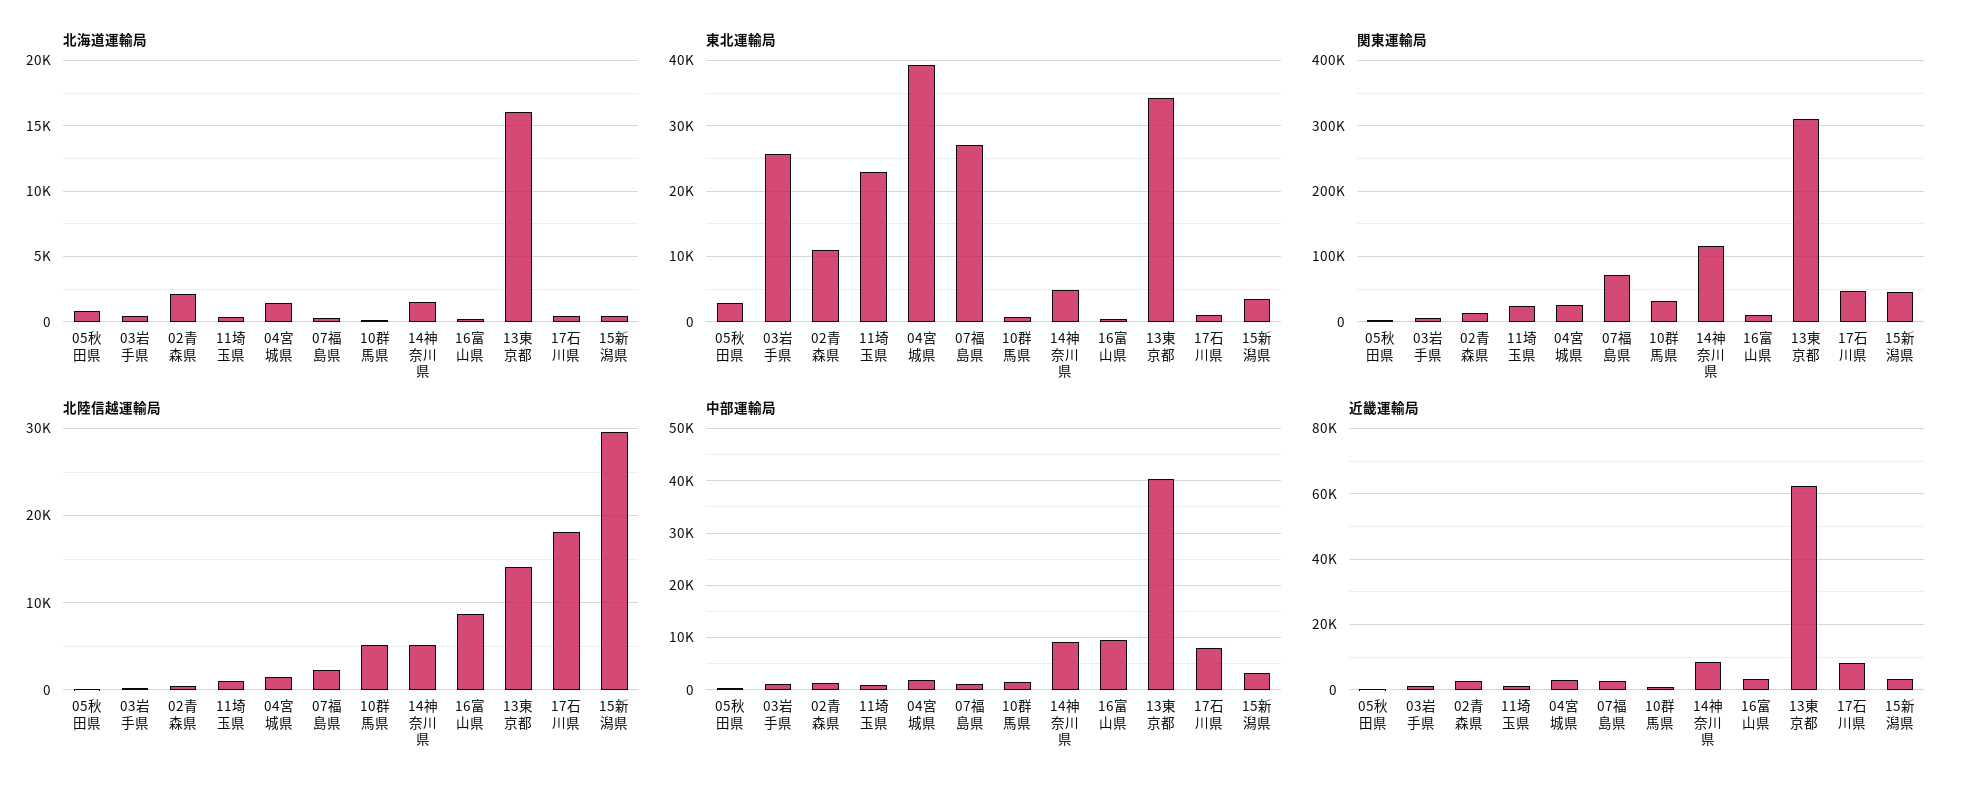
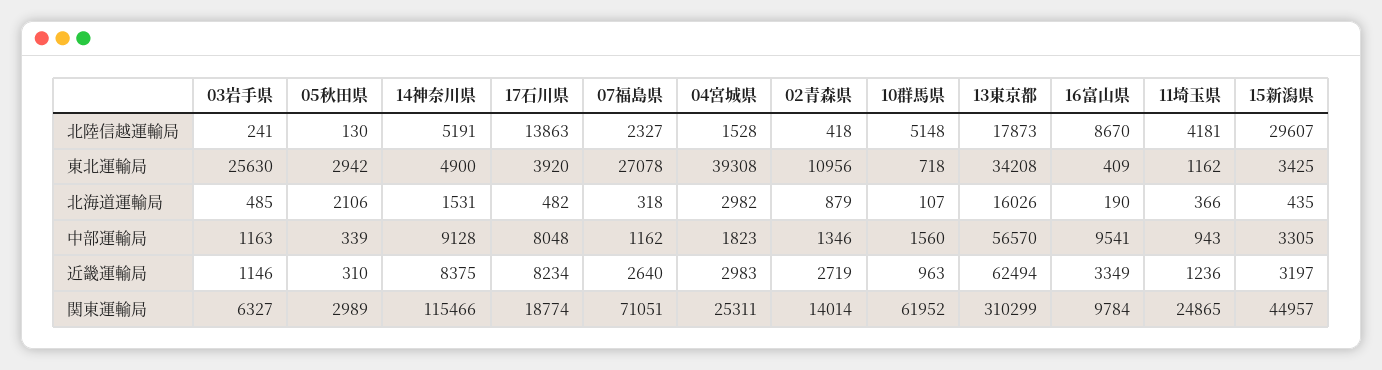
北海道運輸局, 05秋田県: 1000 -> 2106
北海道運輸局, 02青森県: 2000 -> 879
北海道運輸局, 04宮城県: 1500 -> 2982
東北運輸局, 11埼玉県: 23000 -> 1162
東北運輸局, 17石川県: 1000 -> 3920
関東運輸局, 10群馬県: 30000 -> 61952
関東運輸局, 17石川県: 50000 -> 18774
北陸信越運輸局, 11埼玉県: 1000 -> 4181
北陸信越運輸局, 13東京都: 14000 -> 17873
北陸信越運輸局, 17石川県: 18000 -> 13863
中部運輸局, 13東京都: 40000 -> 56570

